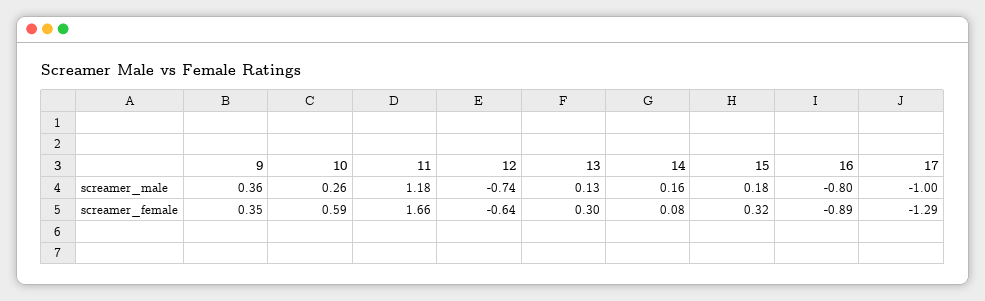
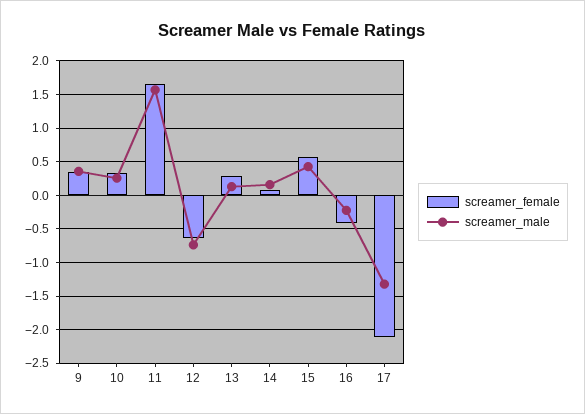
screamer_male, 11: 1.18 -> 1.6
screamer_male, 15: 0.18 -> 0.4
screamer_male, 16: -0.8 -> -0.2
screamer_male, 17: -1 -> -1.3
screamer_female, 10: 0.59 -> 0.3
screamer_female, 15: 0.32 -> 0.6
screamer_female, 16: -0.89 -> -0.4
screamer_female, 17: -1.29 -> -2.1

